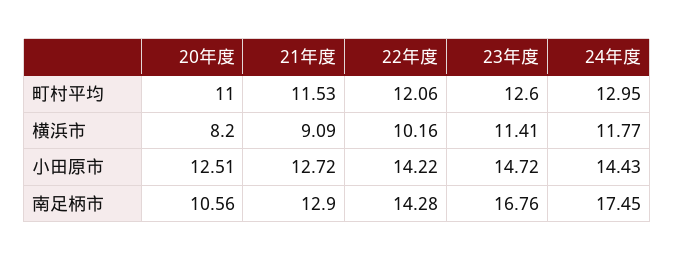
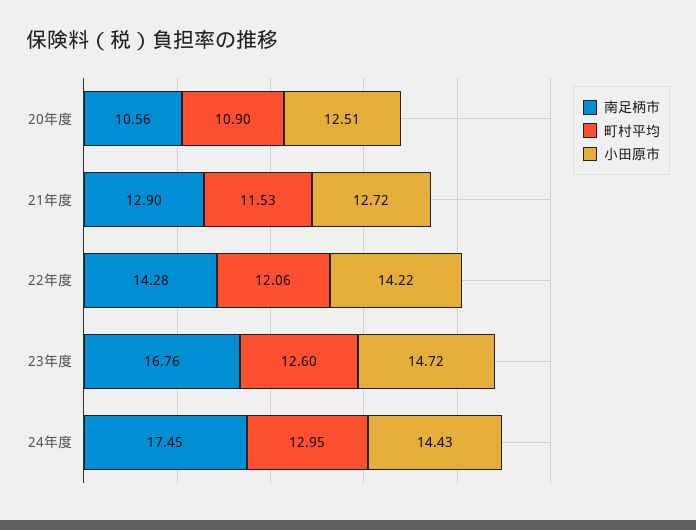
町村平均, 20年度: 11 -> 10.9
横浜市, 20年度: 8.2 -> none
横浜市, 21年度: 9.09 -> none
横浜市, 22年度: 10.16 -> none
横浜市, 23年度: 11.41 -> none
横浜市, 24年度: 11.77 -> none

